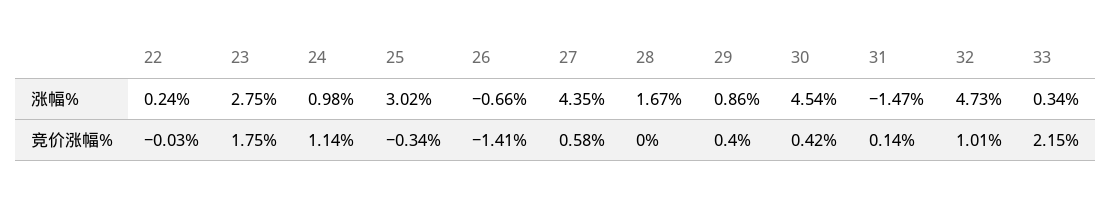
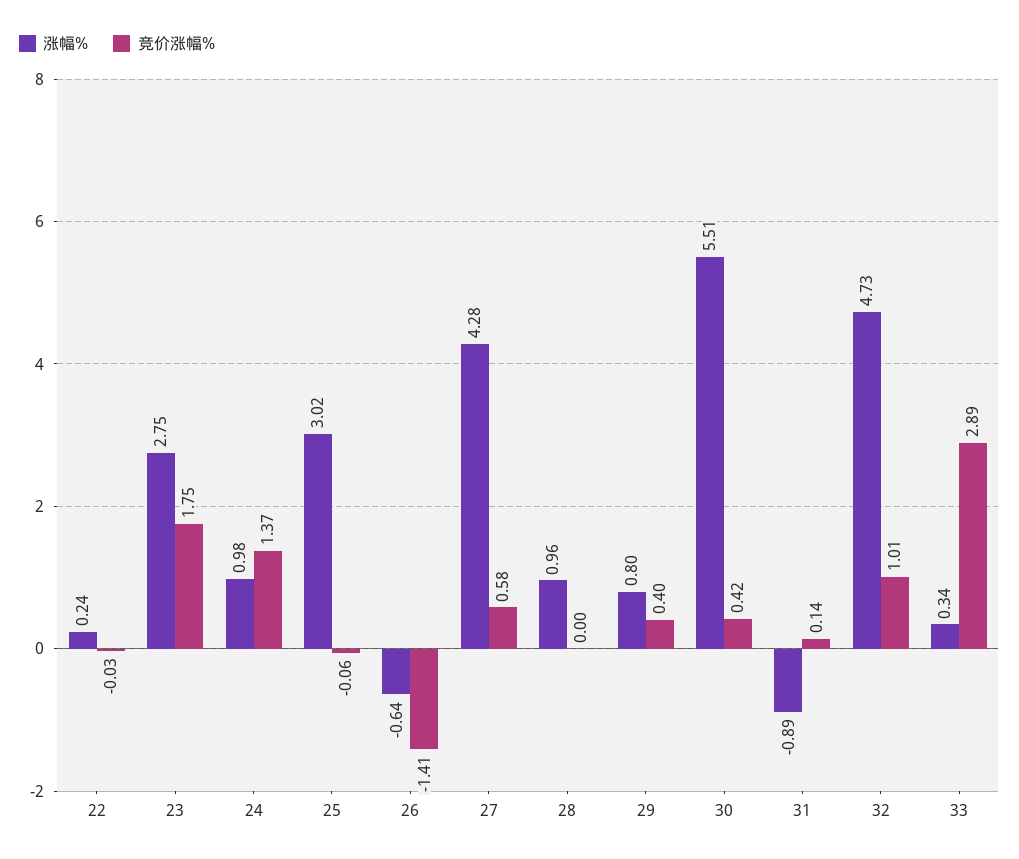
涨幅%, 26: -0.66 -> -0.64
涨幅%, 27: 4.35 -> 4.28
涨幅%, 28: 1.67 -> 0.96
涨幅%, 29: 0.86 -> 0.8
涨幅%, 30: 4.54 -> 5.51
涨幅%, 31: -1.47 -> -0.89
竞价涨幅%, 24: 1.14 -> 1.37
竞价涨幅%, 25: -0.34 -> -0.06
竞价涨幅%, 33: 2.15 -> 2.89

